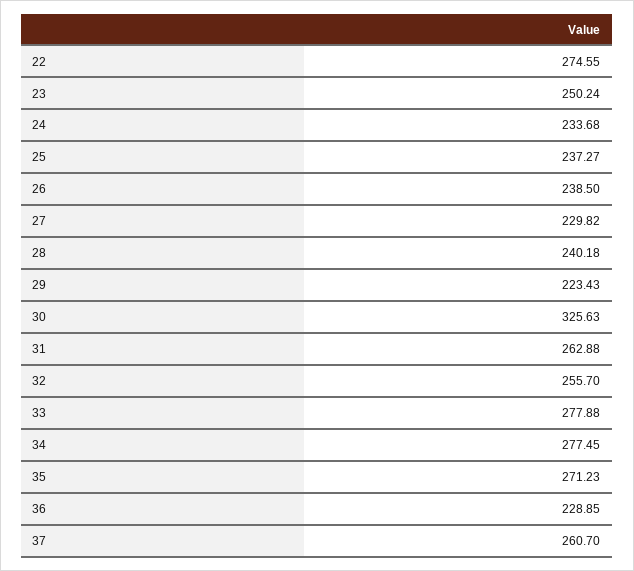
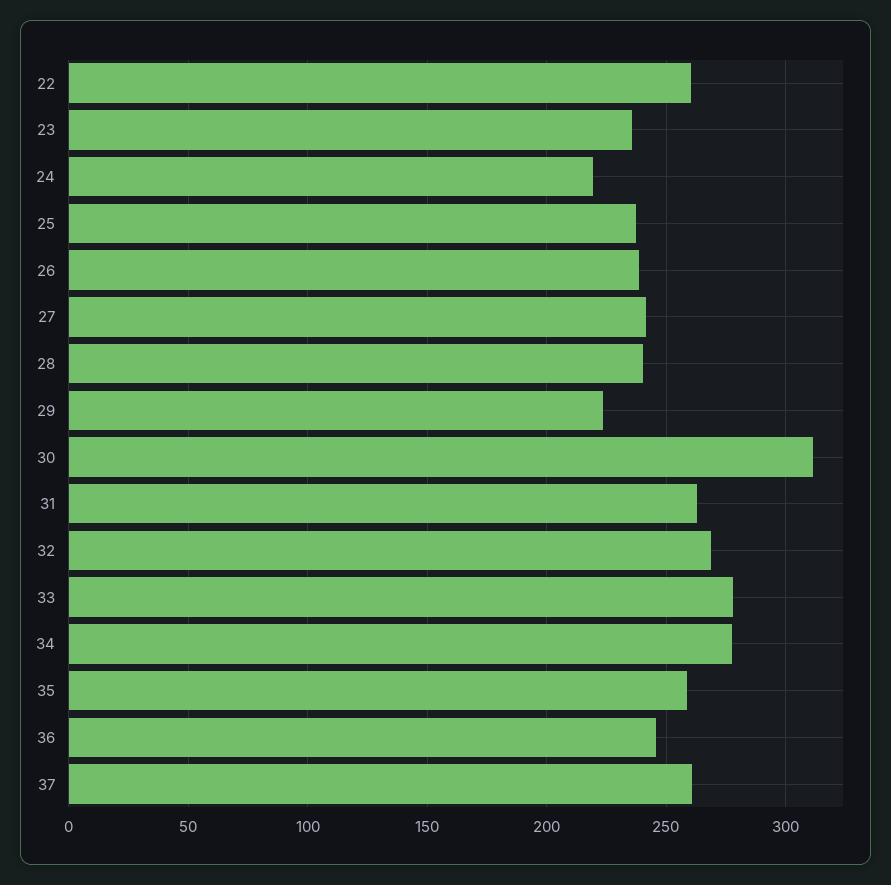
22: 274.55 -> 260
23: 250.24 -> 235
24: 233.68 -> 220
27: 229.82 -> 240
30: 325.63 -> 310
32: 255.7 -> 270
35: 271.23 -> 260
36: 228.85 -> 245

